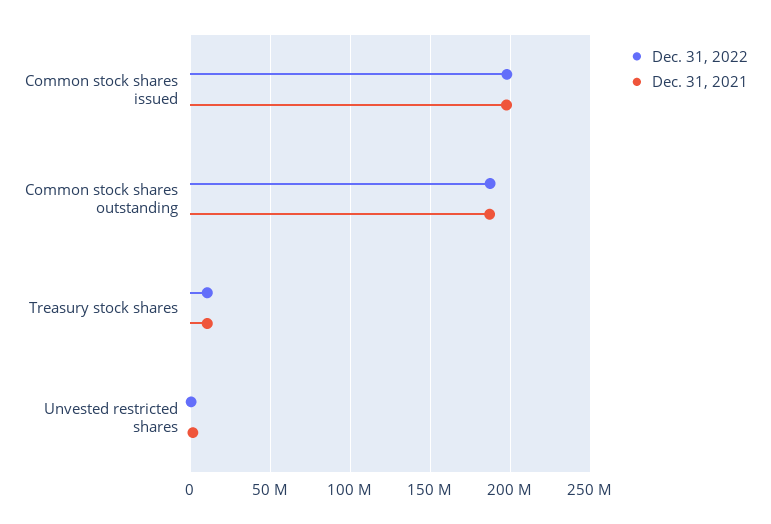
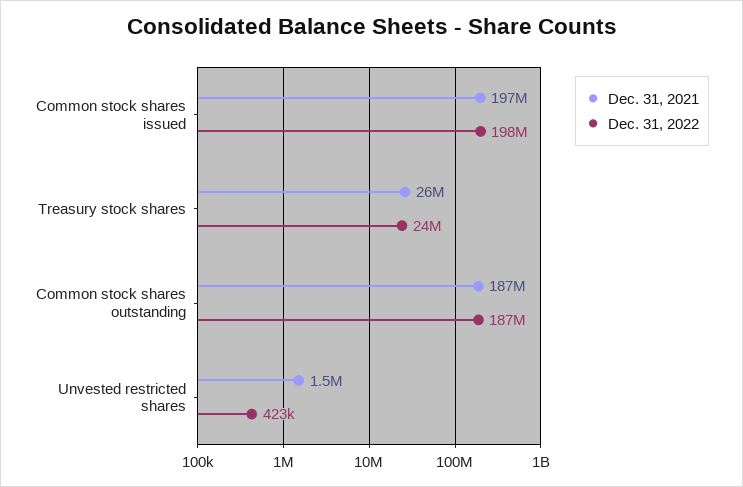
Dec. 31, 2022, Treasury stock shares: 10000000 -> 24000000
Dec. 31, 2021, Treasury stock shares: 10000000 -> 26000000

